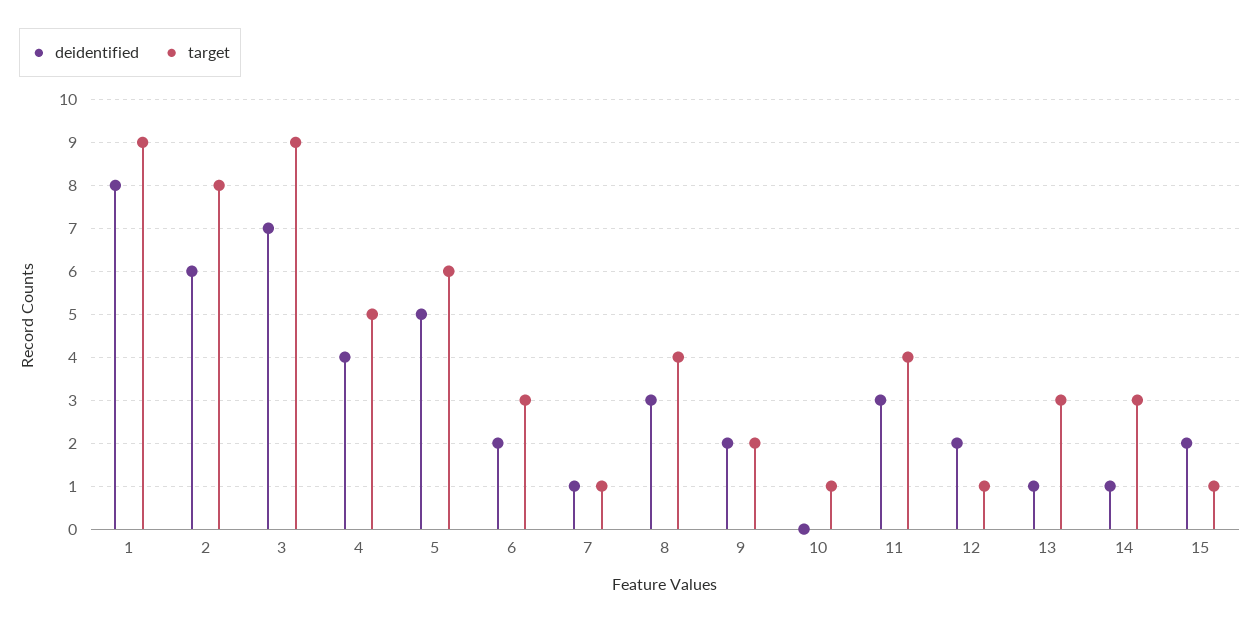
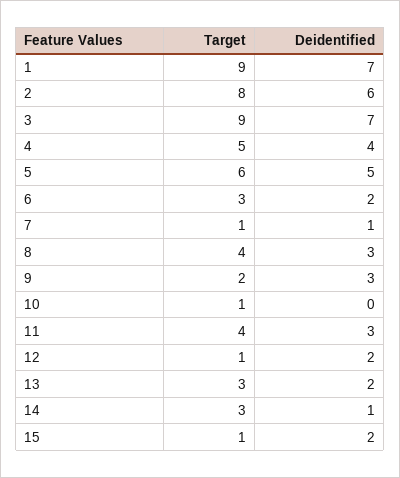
deidentified, 1: 8 -> 7
deidentified, 9: 2 -> 3
deidentified, 13: 1 -> 2

